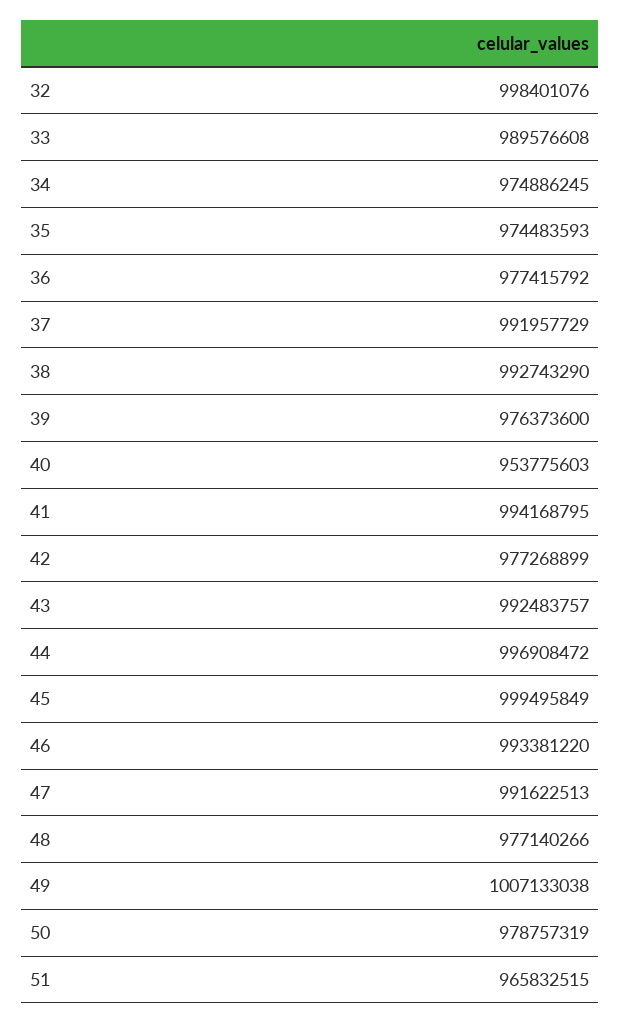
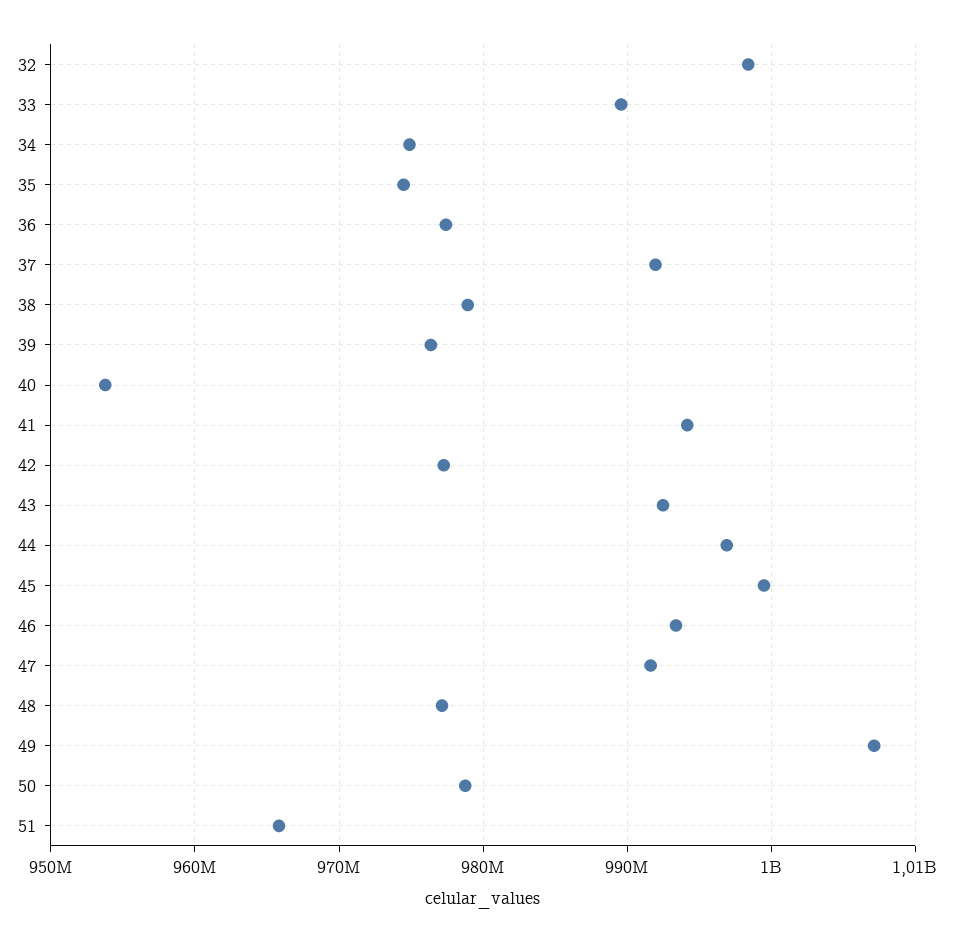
38: 992743290 -> 979000000

